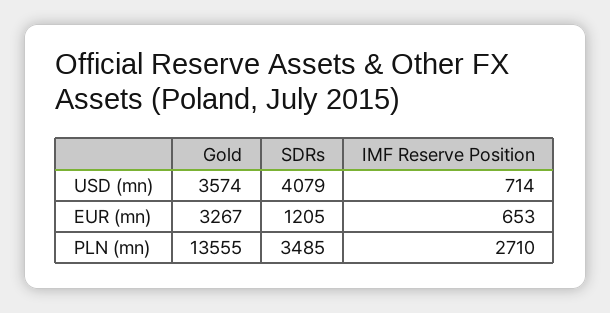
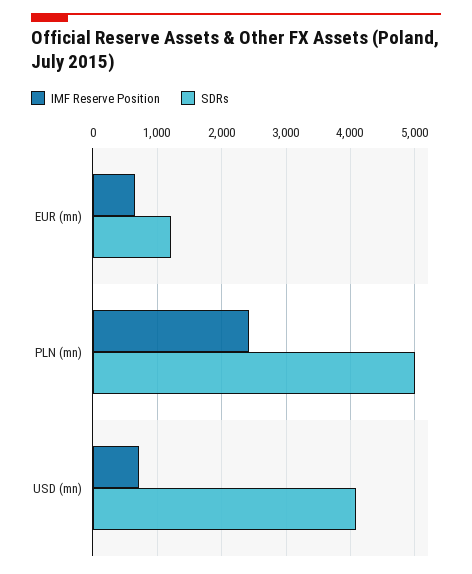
Gold, USD (mn): 3574 -> none
Gold, EUR (mn): 3267 -> none
Gold, PLN (mn): 13555 -> none
SDRs, PLN (mn): 3485 -> 5000
IMF Reserve Position, PLN (mn): 2710 -> 2400

